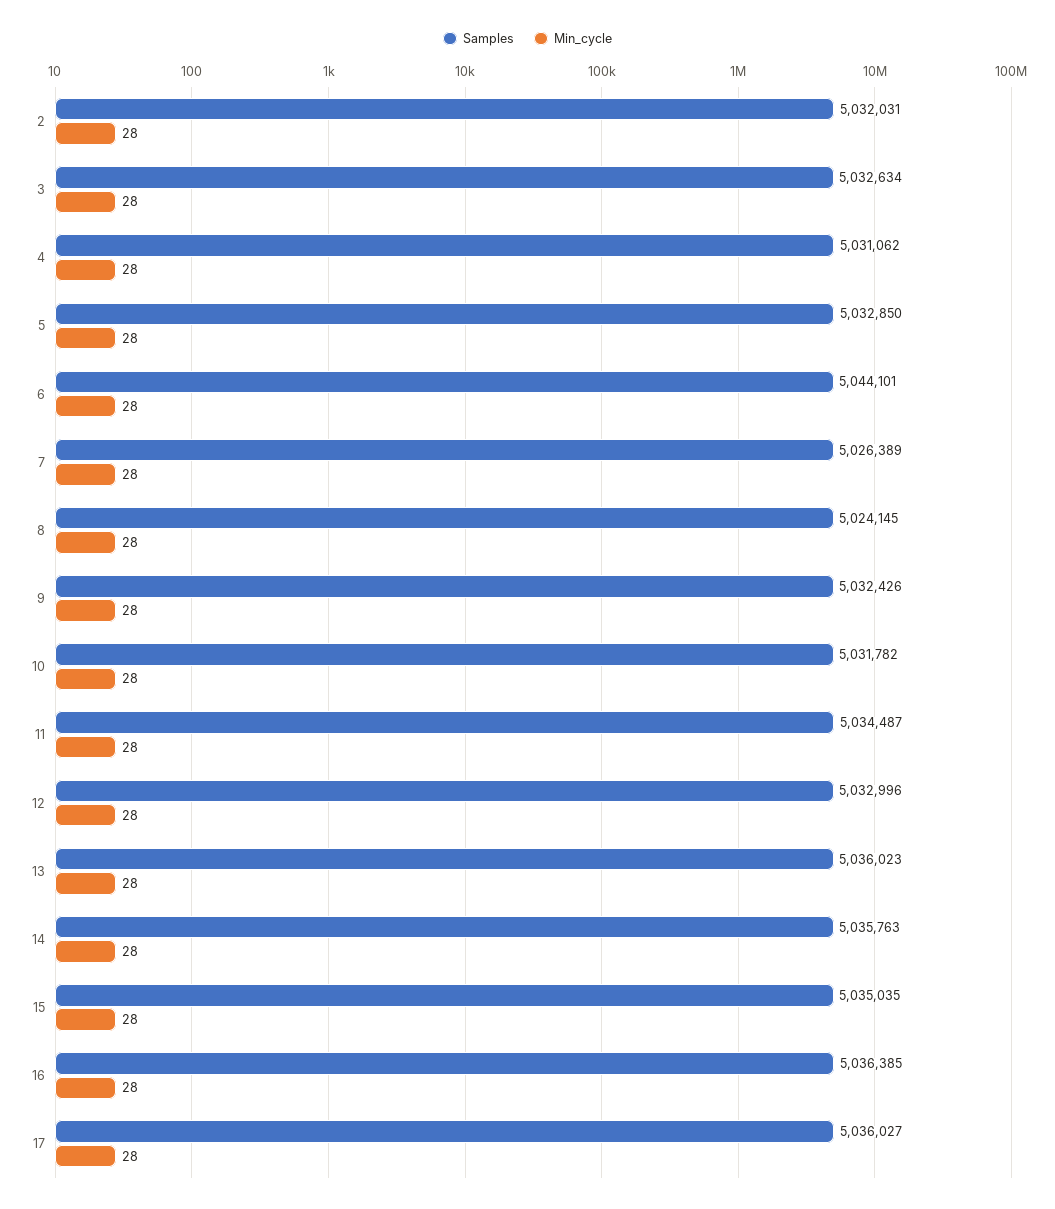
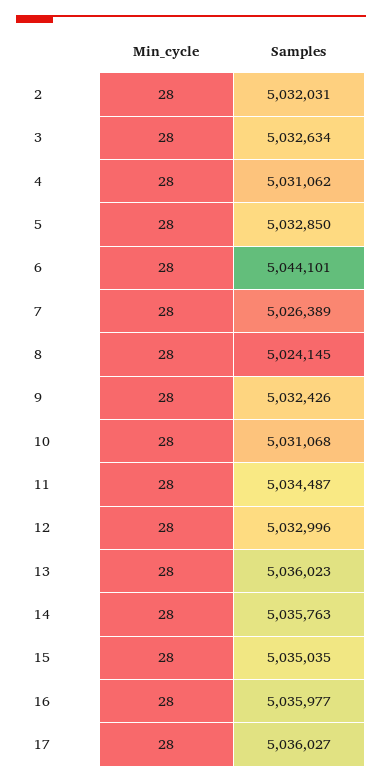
Samples, 10: 5031782 -> 5031068
Samples, 16: 5036385 -> 5035977

